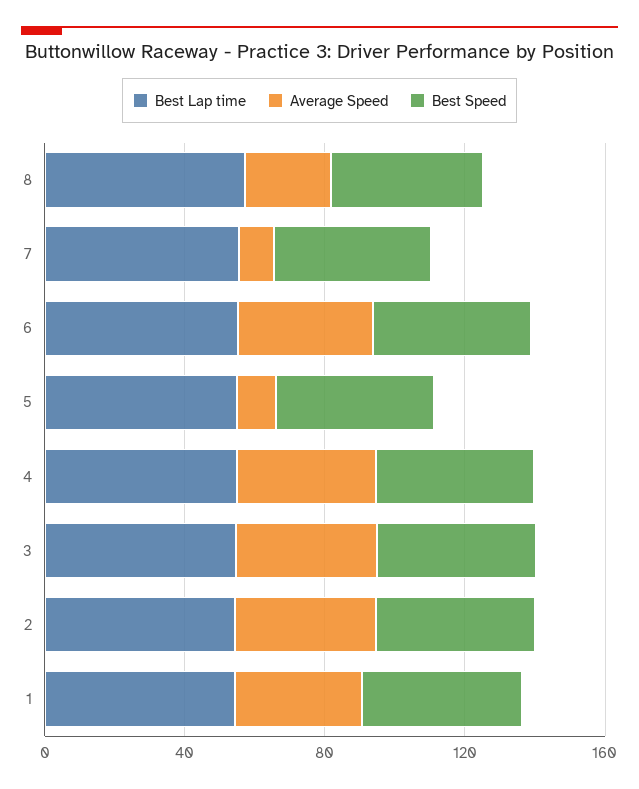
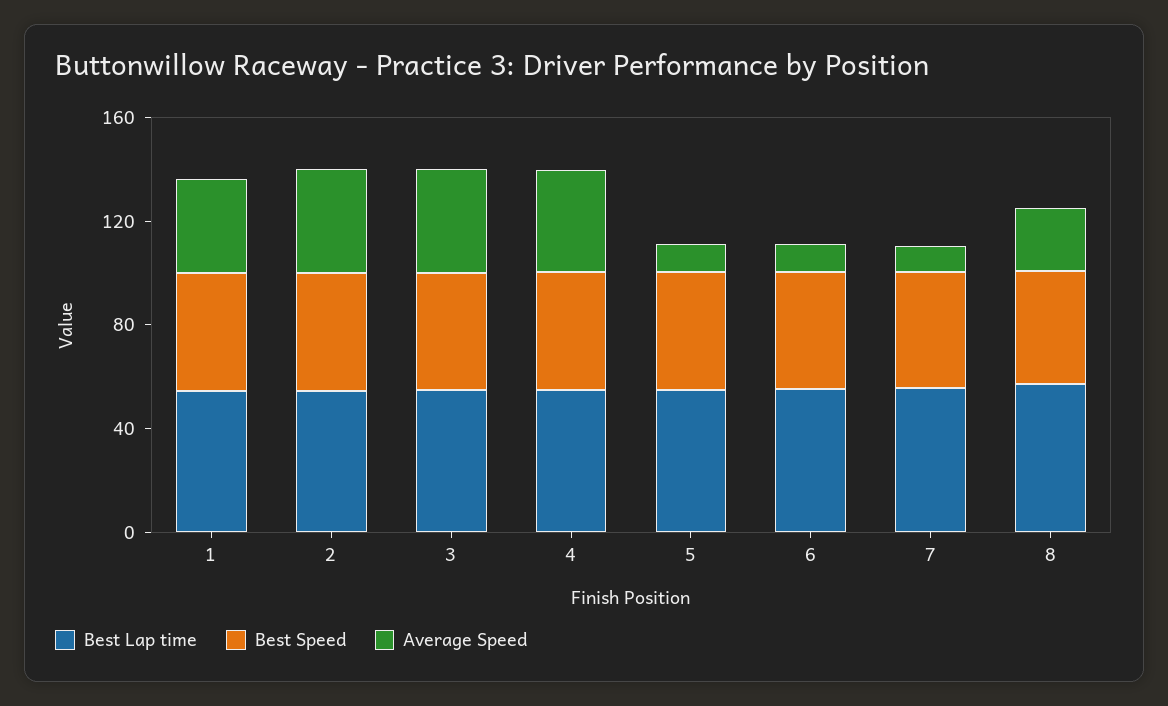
Average Speed, 6: 40 -> 10

